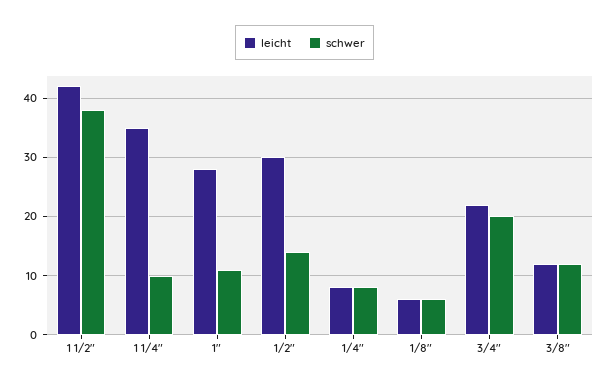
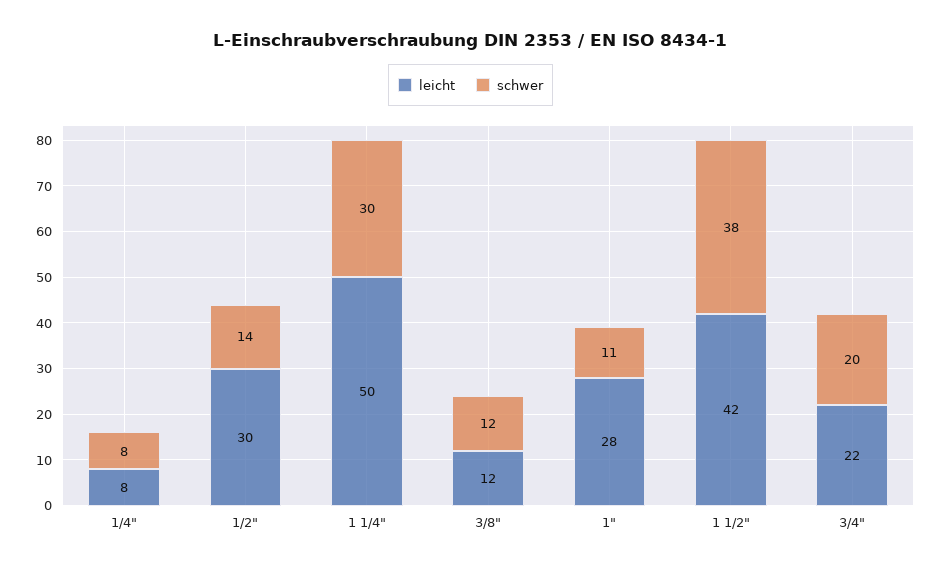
leicht, 1 1/4": 35 -> 50
schwer, 1 1/4": 10 -> 30
leicht, 1/8": 5 -> none
schwer, 1/8": 5 -> none

